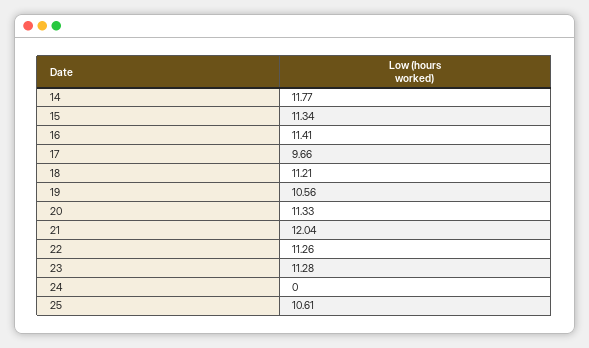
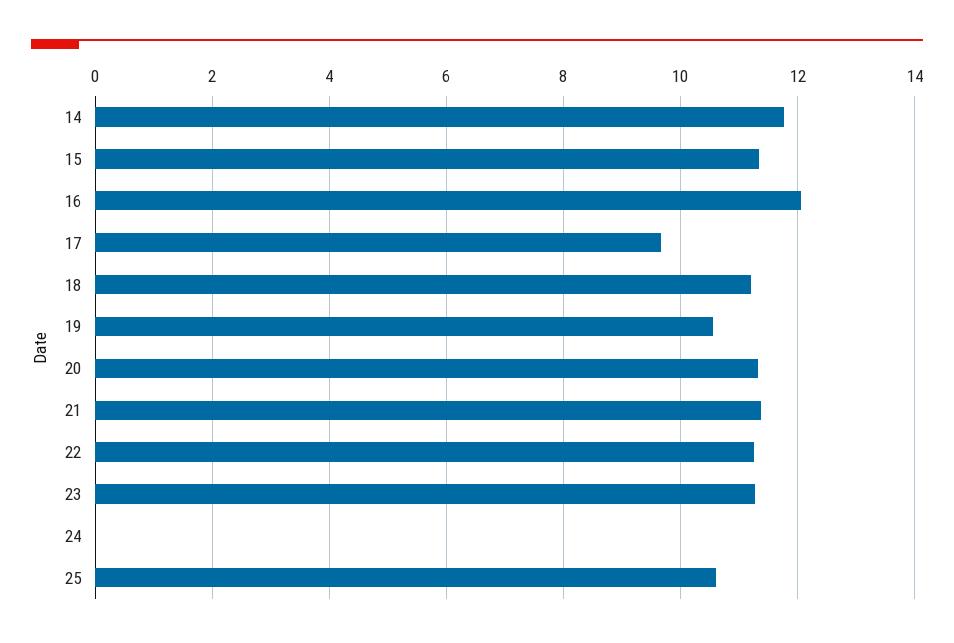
16: 11.41 -> 12
21: 12.04 -> 11.4

